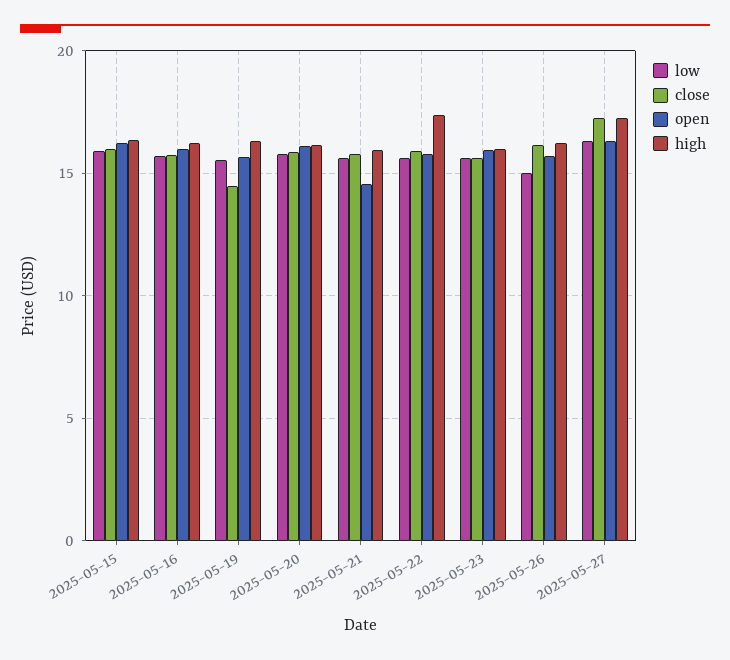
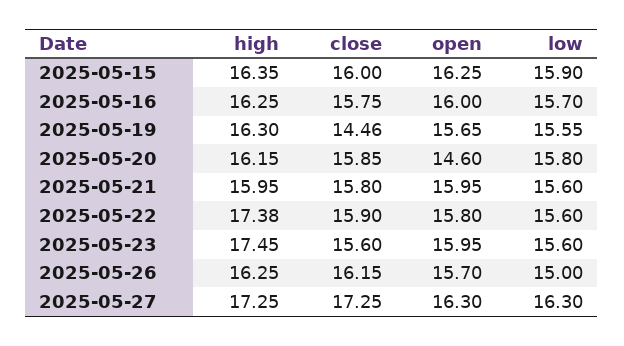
open, 2025-05-20: 16 -> 14.6
open, 2025-05-21: 14.5 -> 15.95
high, 2025-05-23: 16 -> 17.45

